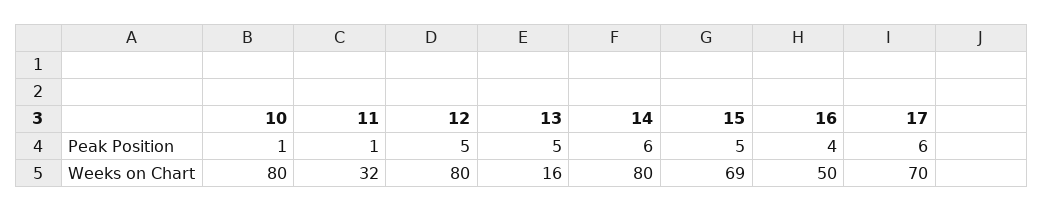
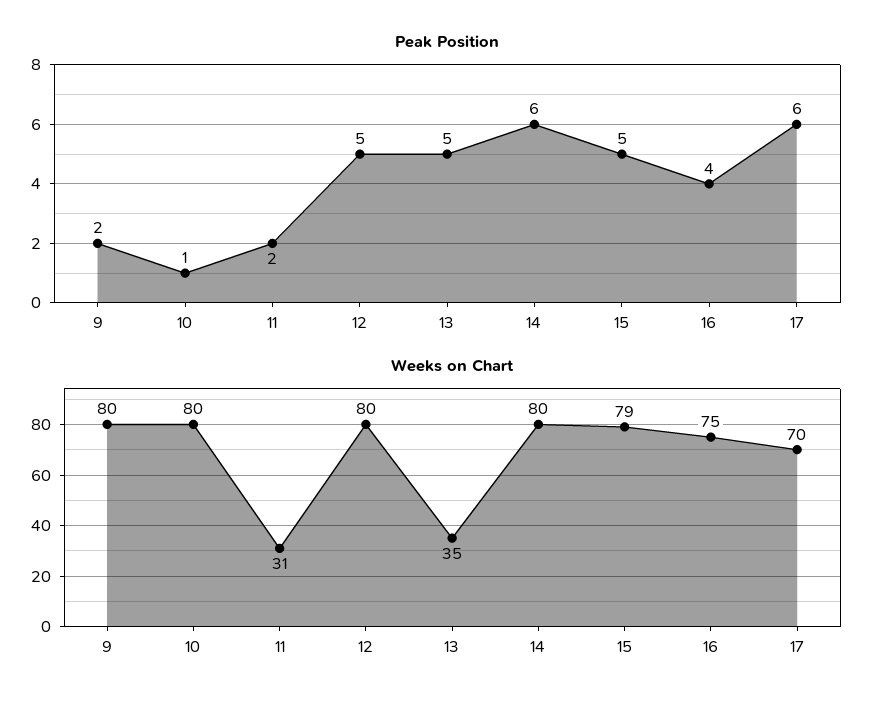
Peak Position, 11: 1 -> 2
Weeks on Chart, 11: 32 -> 31
Weeks on Chart, 13: 16 -> 35
Weeks on Chart, 15: 69 -> 79
Weeks on Chart, 16: 50 -> 75
Peak Position, 9: none -> 2
Weeks on Chart, 9: none -> 80

